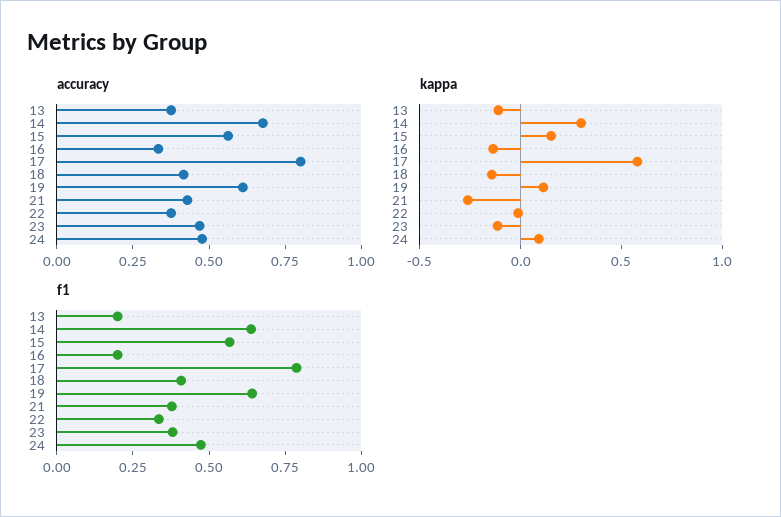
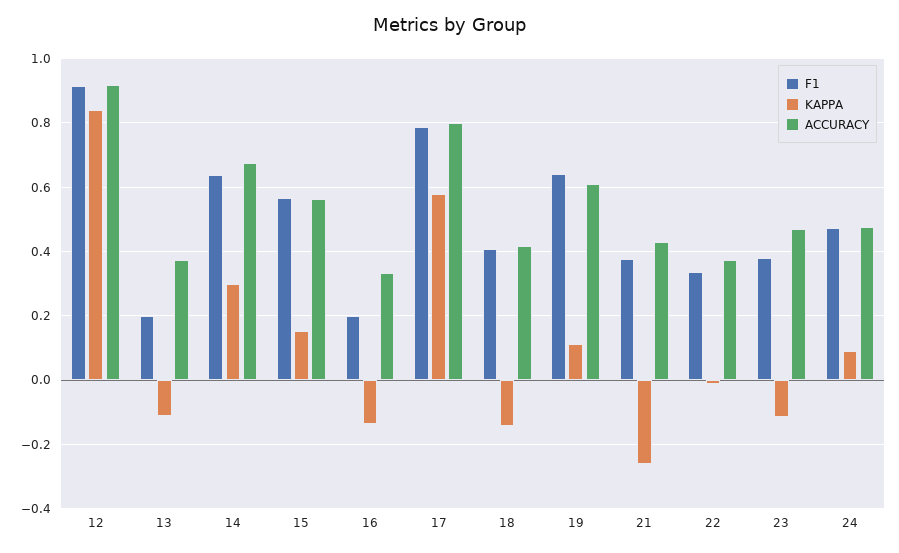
f1, 12: none -> 0.92
kappa, 12: none -> 0.84
accuracy, 12: none -> 0.92

